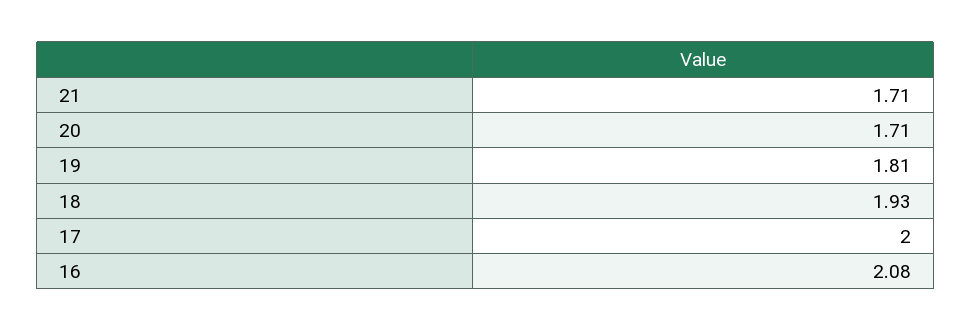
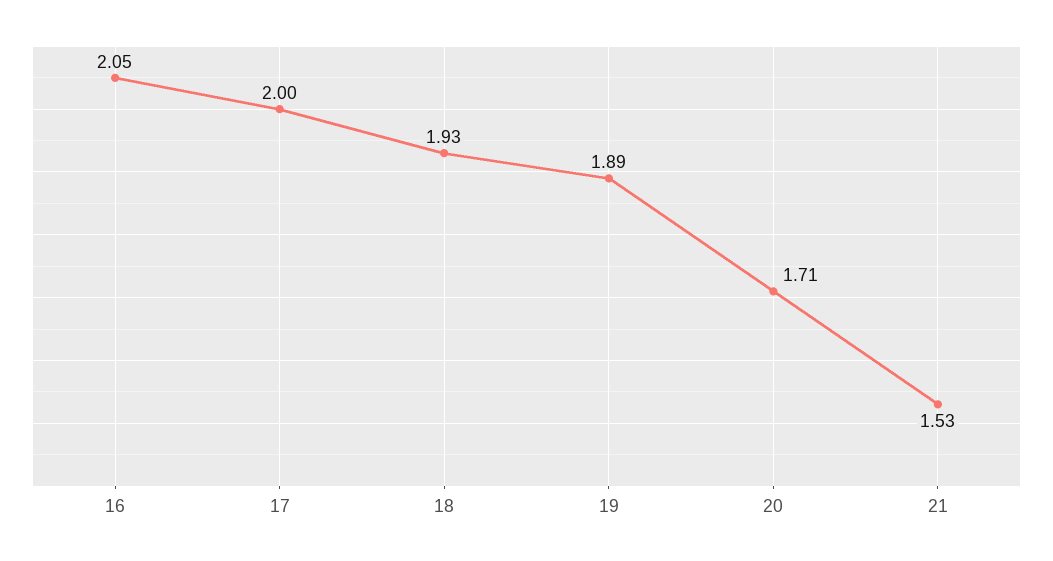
21: 1.71 -> 1.53
19: 1.81 -> 1.89
16: 2.08 -> 2.05

